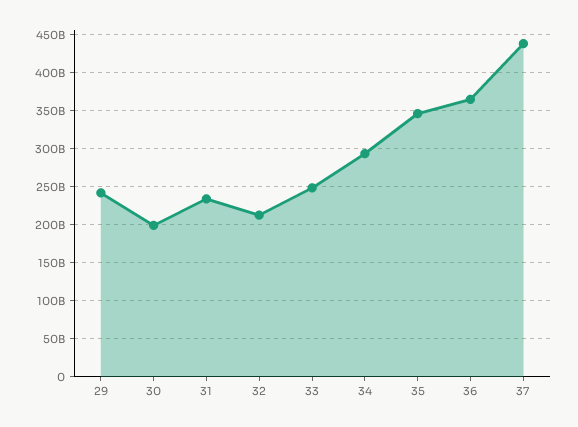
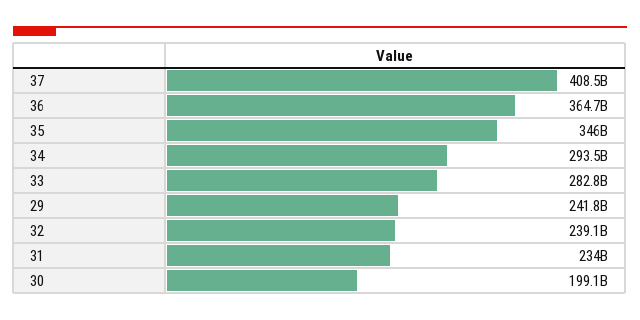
32: 210000000000 -> 239100000000
33: 250000000000 -> 282800000000
37: 440000000000 -> 408500000000

